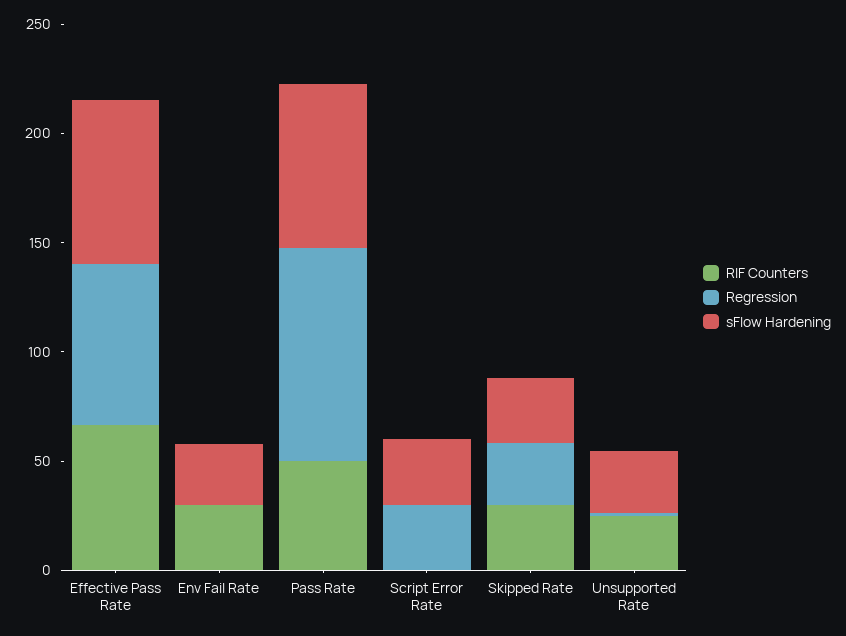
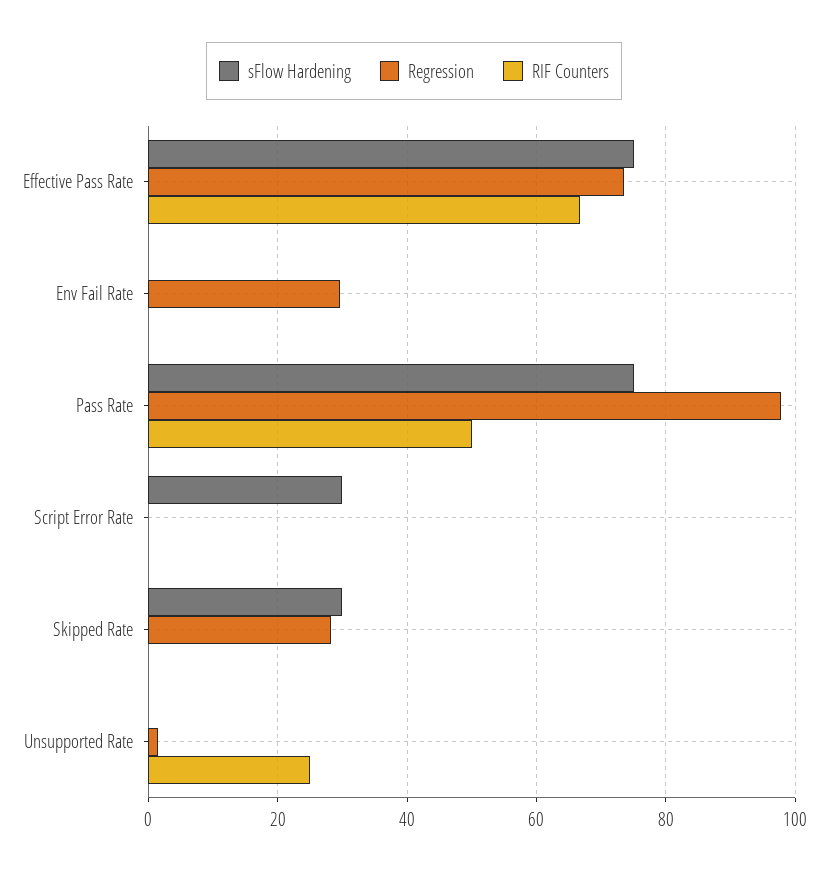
RIF Counters, Env Fail Rate: 30 -> 0
Regression, Env Fail Rate: 0 -> 30
sFlow Hardening, Env Fail Rate: 30 -> 0
Regression, Script Error Rate: 30 -> 0
RIF Counters, Skipped Rate: 30 -> 0
sFlow Hardening, Unsupported Rate: 30 -> 0

